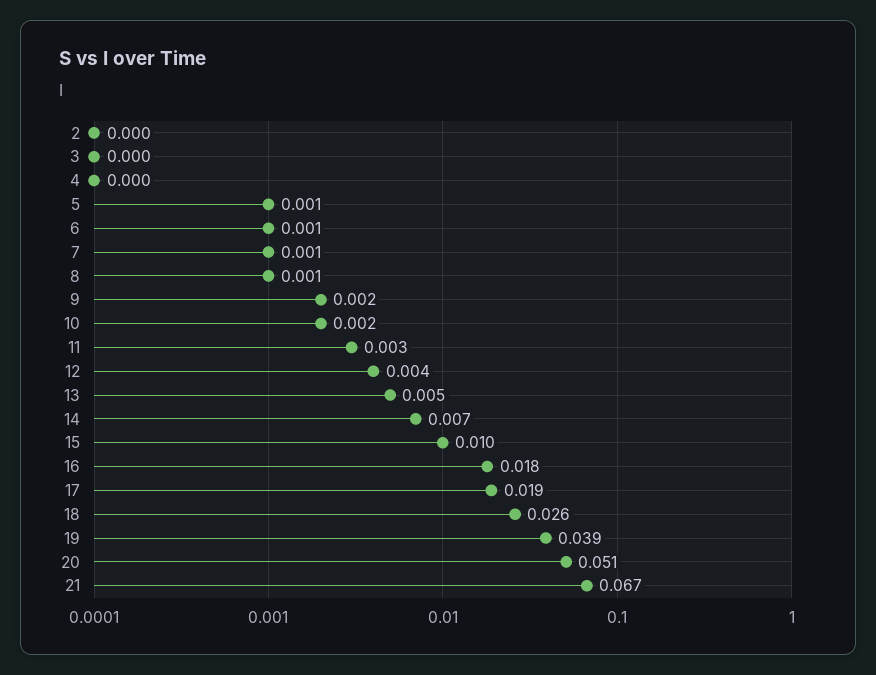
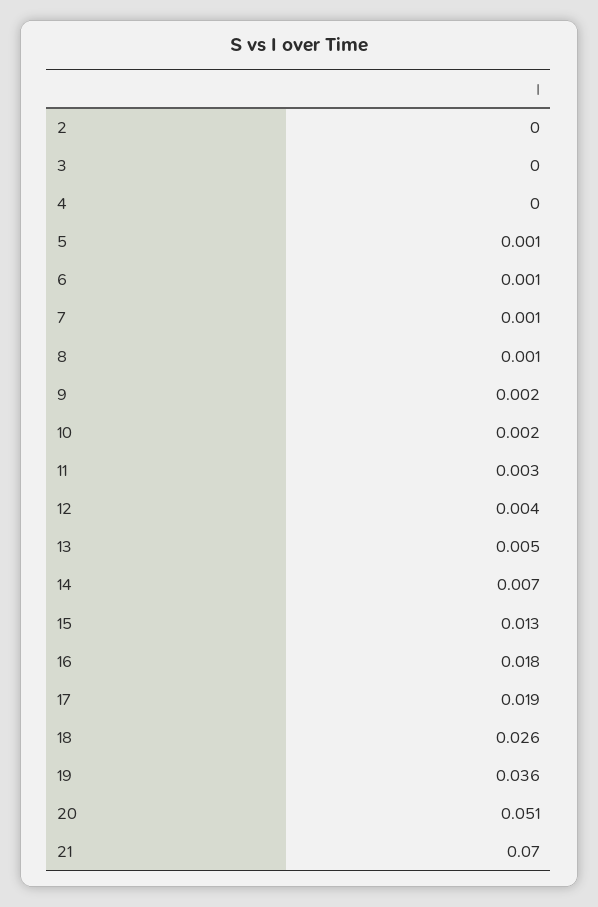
15: 0.01 -> 0.013
19: 0.039 -> 0.036
21: 0.067 -> 0.07

